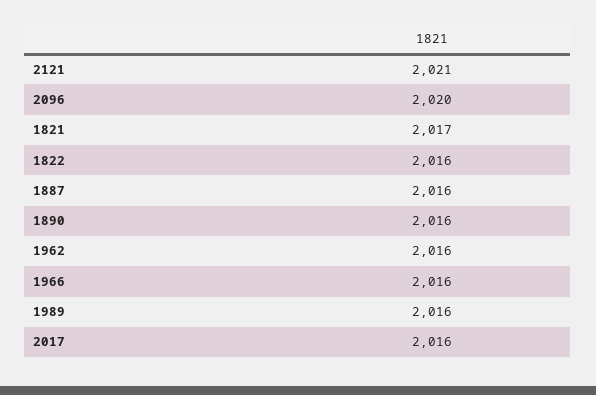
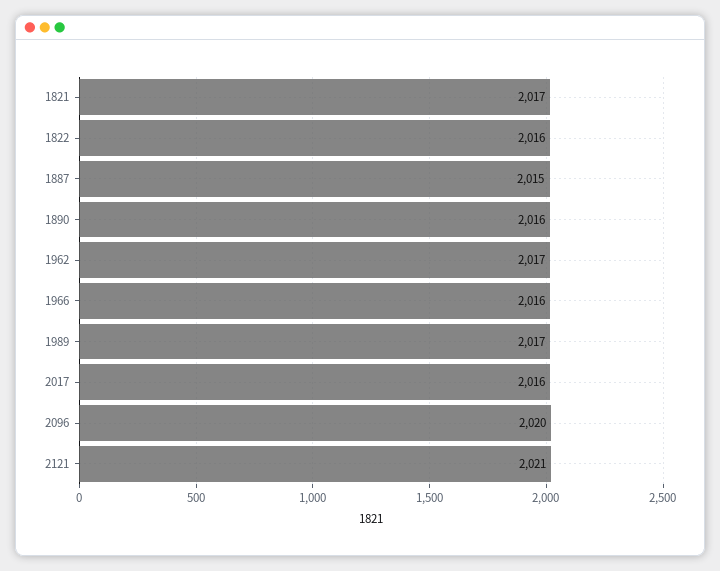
1887: 2016 -> 2015
1962: 2016 -> 2017
1989: 2016 -> 2017

